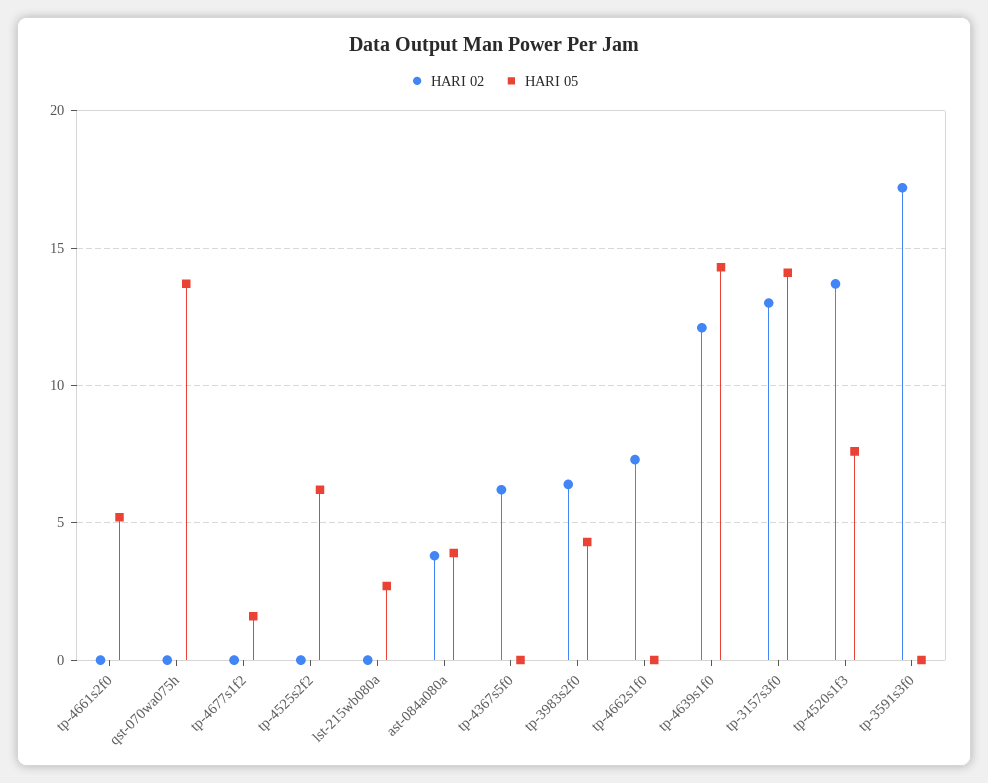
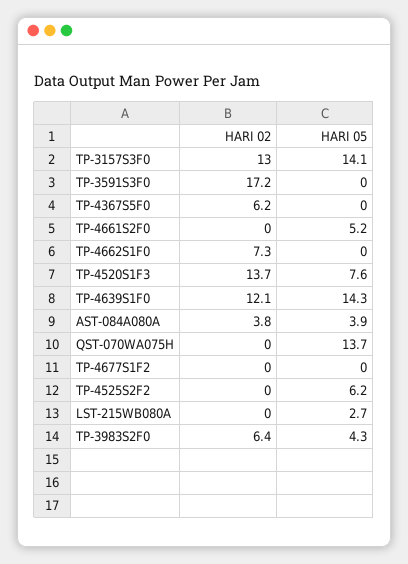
HARI 05, tp-4677s1f2: 1.5 -> 0

